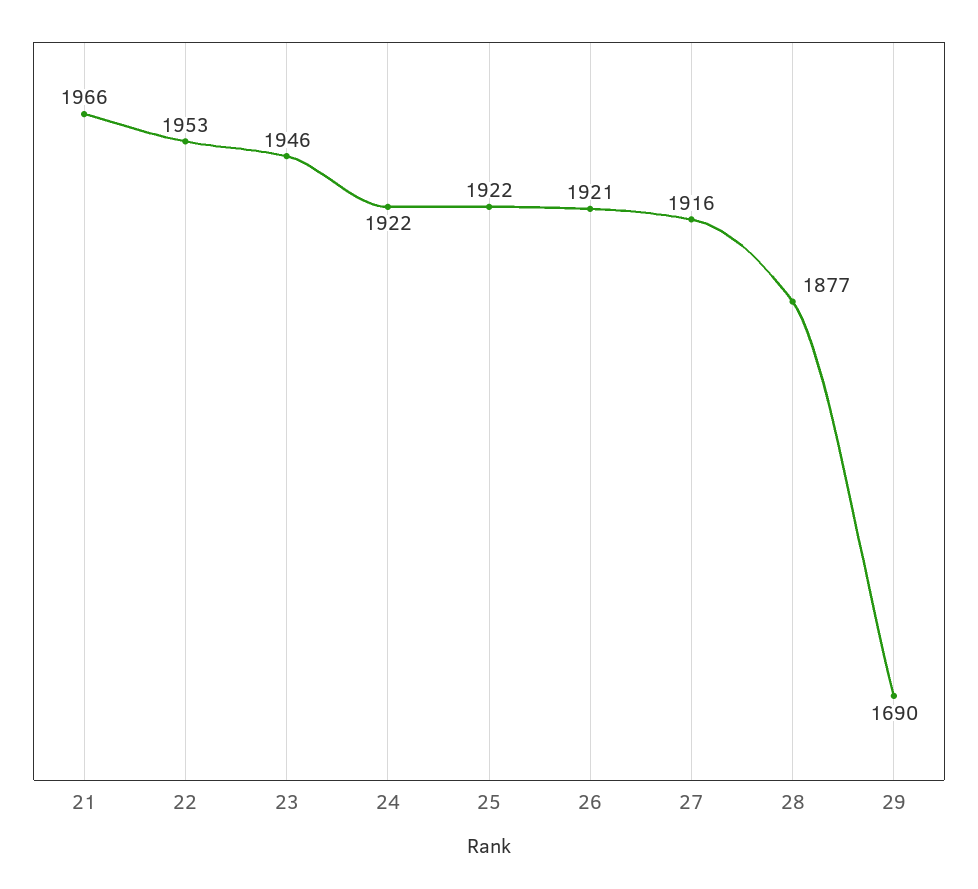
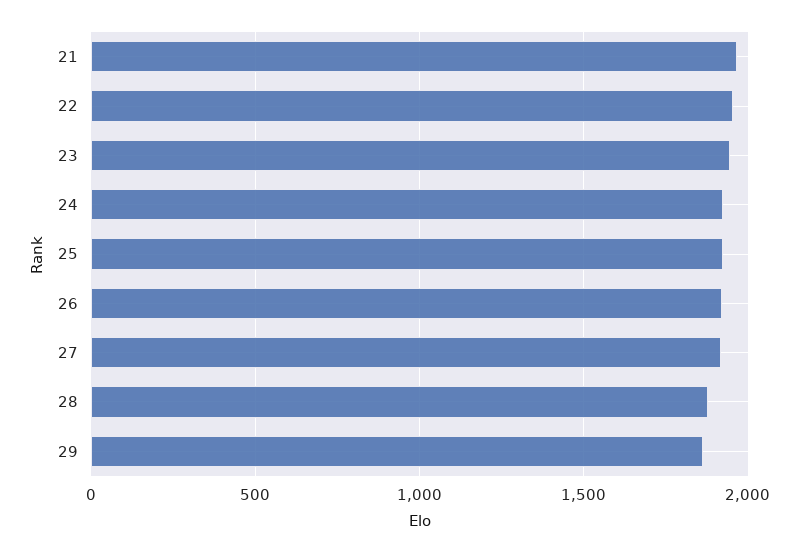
29: 1690 -> 1850

